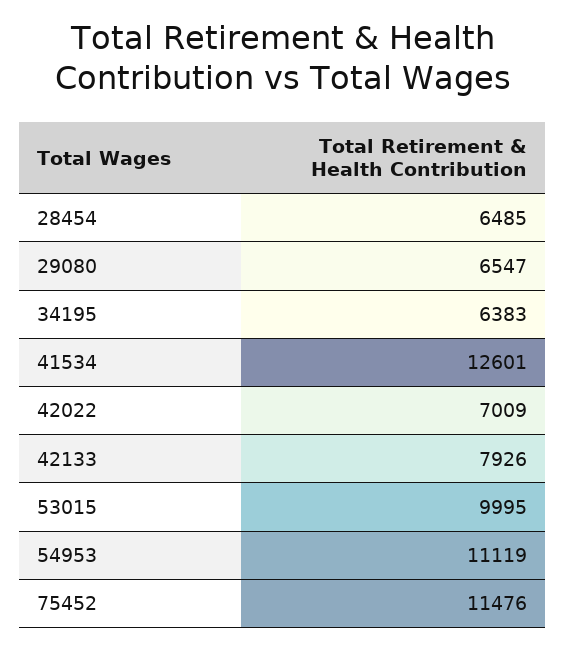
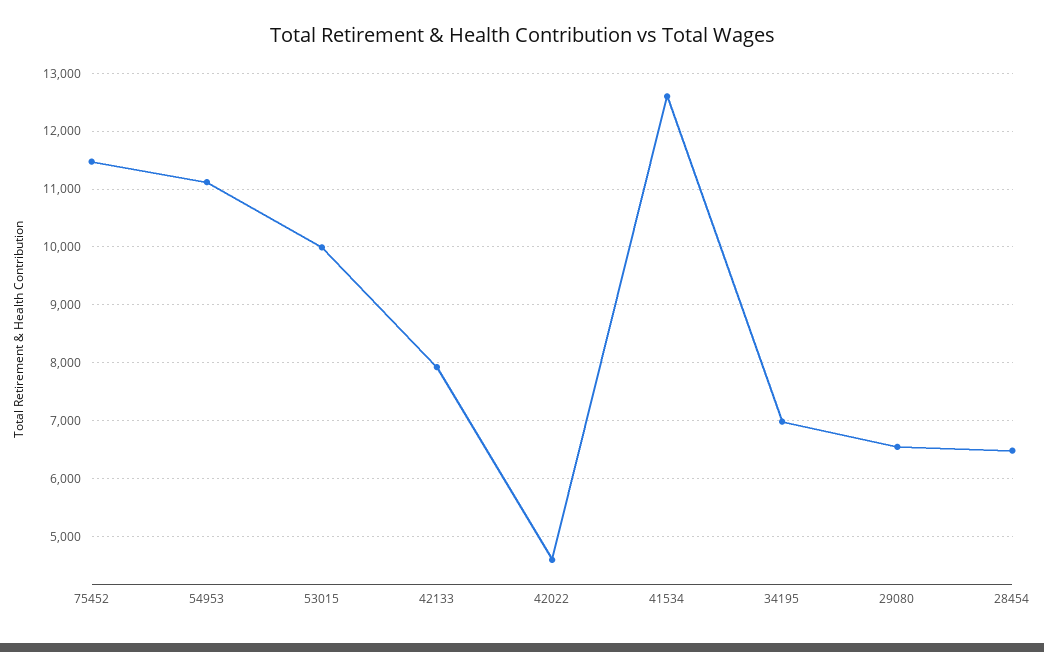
34195: 6383 -> 7000
42022: 7009 -> 4600

